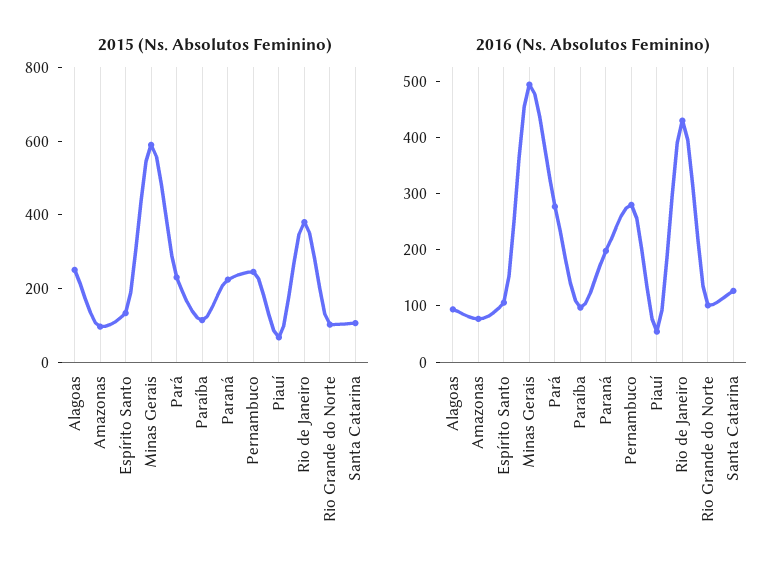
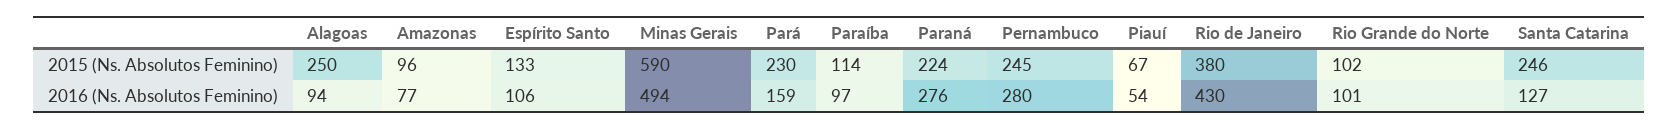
2015 (Ns. Absolutos Feminino), Santa Catarina: 100 -> 246
2016 (Ns. Absolutos Feminino), Pará: 280 -> 159
2016 (Ns. Absolutos Feminino), Paraná: 200 -> 276

